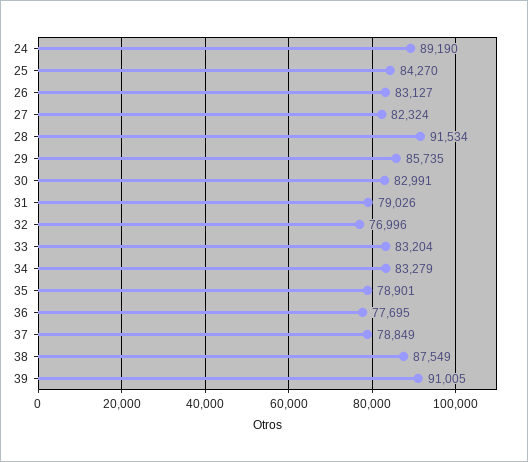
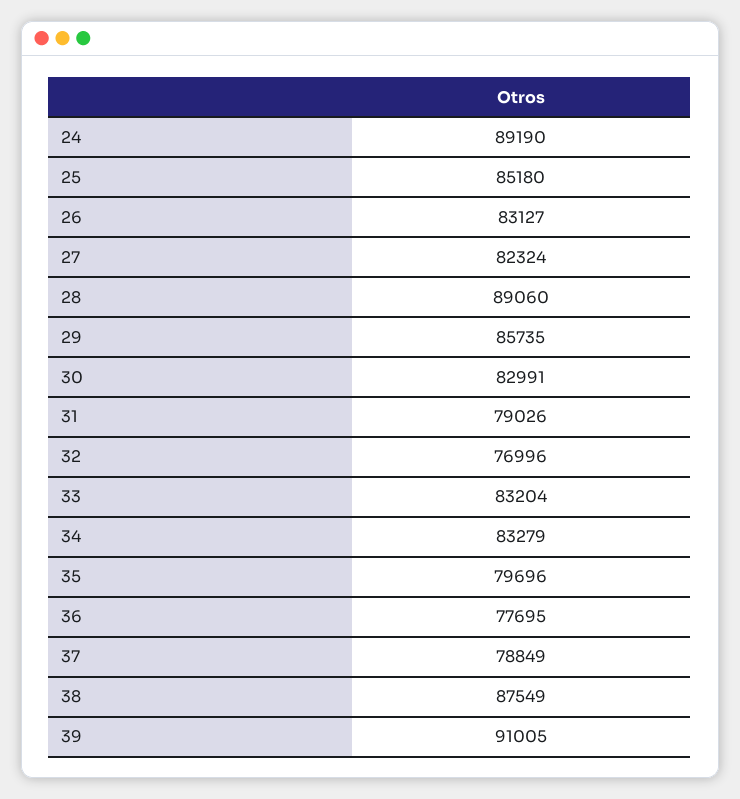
25: 84270 -> 85180
28: 91534 -> 89060
35: 78901 -> 79696

